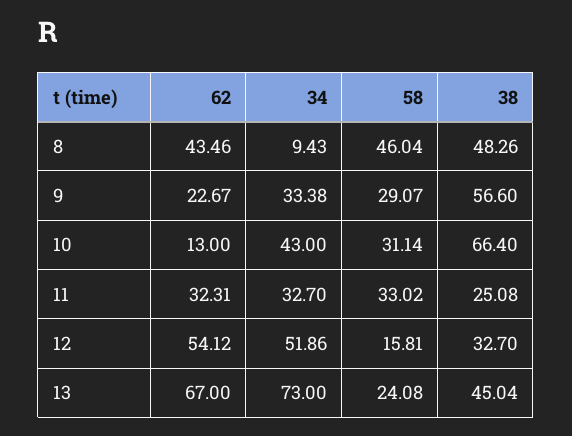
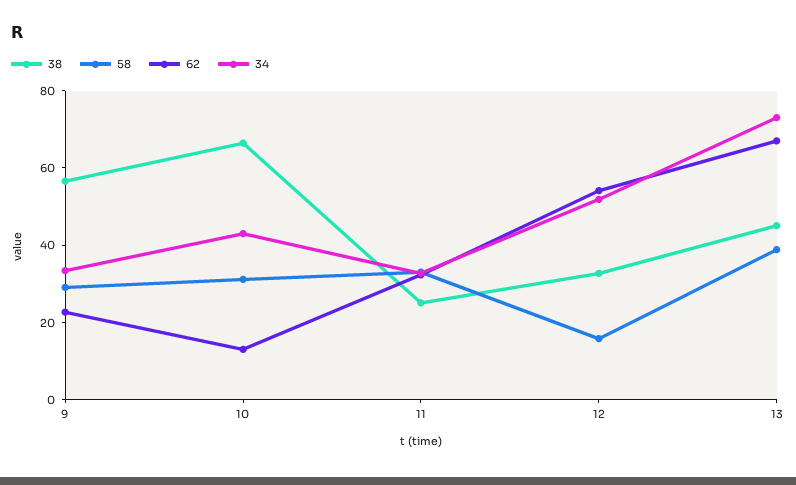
62, 8: 43.46 -> none
34, 8: 9.43 -> none
58, 8: 46.04 -> none
38, 8: 48.26 -> none
58, 13: 24.08 -> 40

